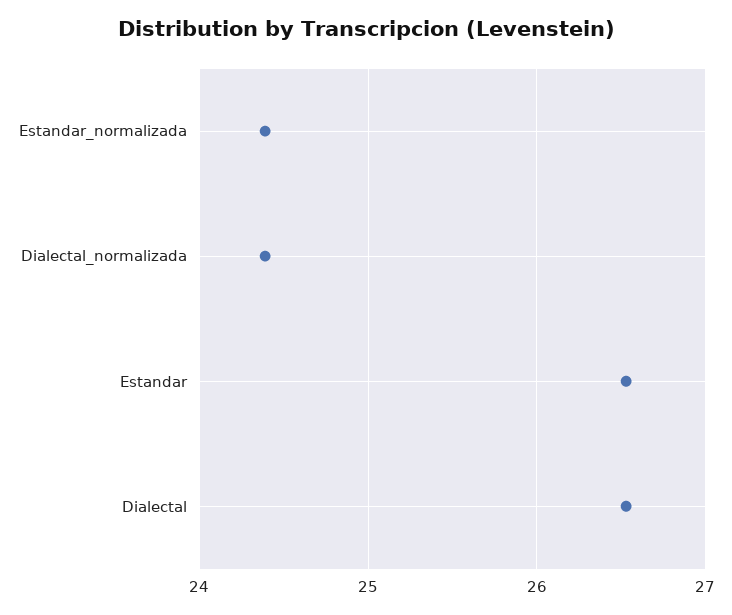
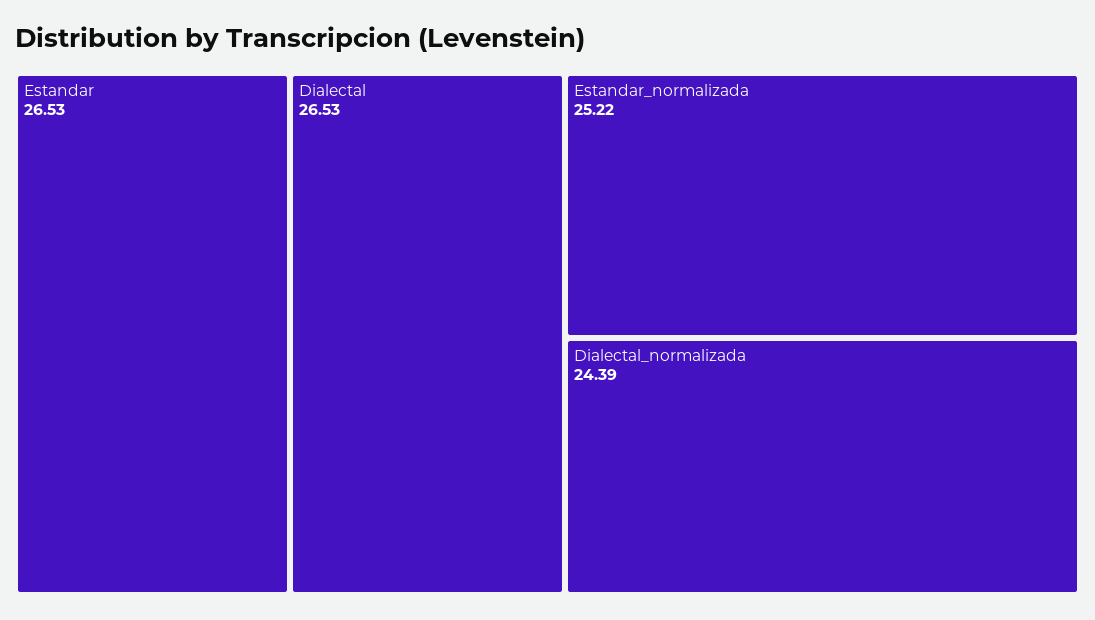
Estandar_normalizada: 24.4 -> 25.22

